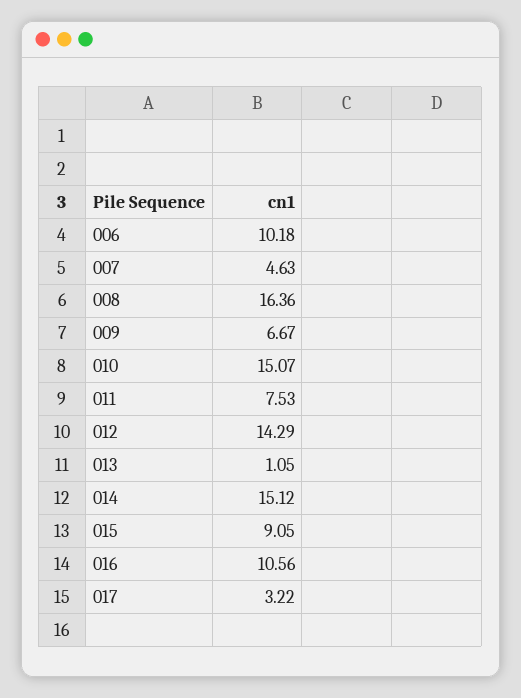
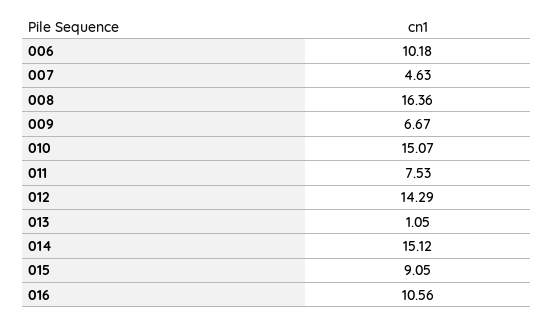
017: 3.22 -> none

